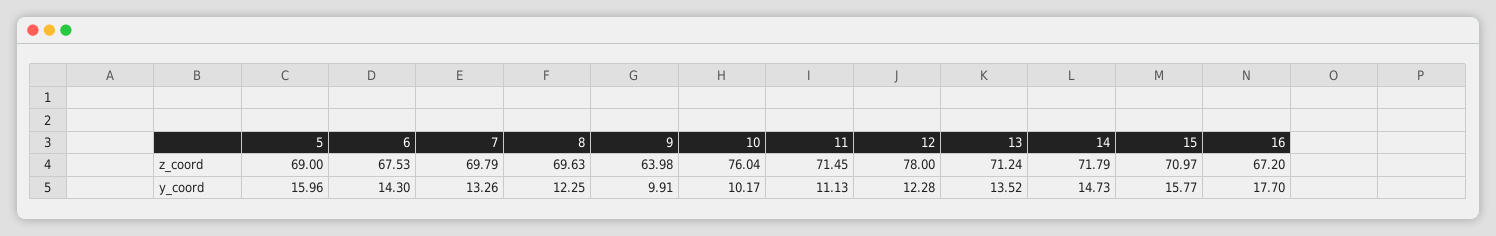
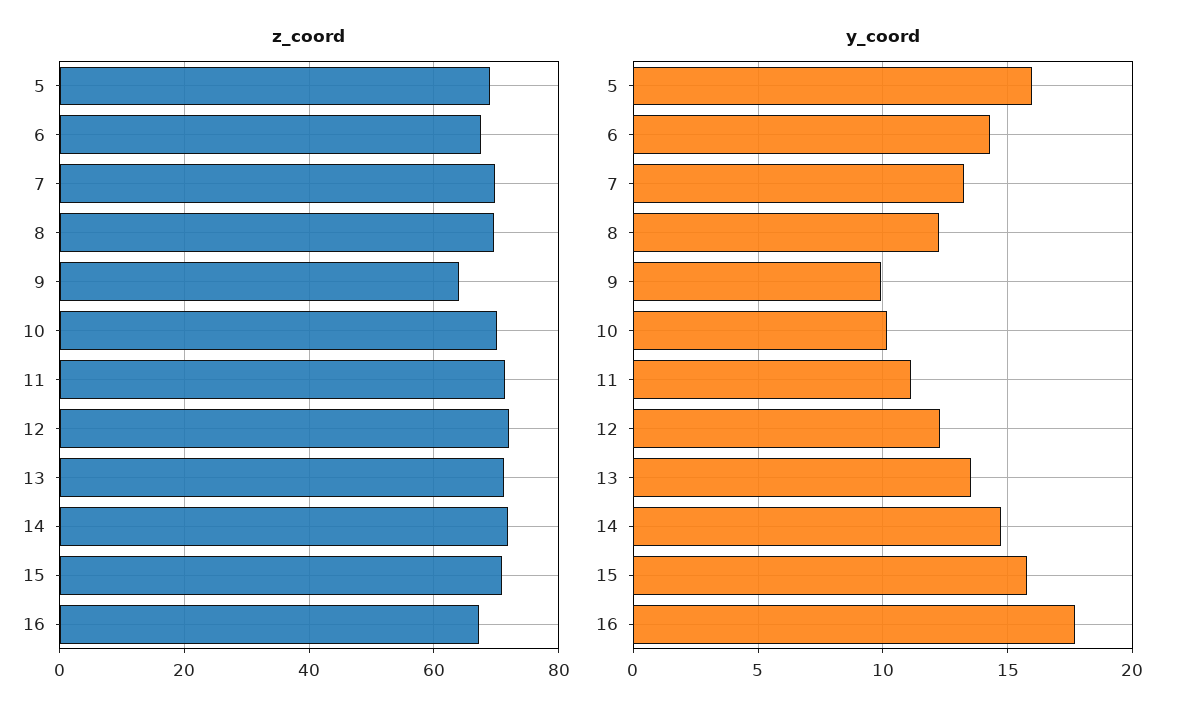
z_coord, 10: 76.04 -> 70
z_coord, 12: 78 -> 72

